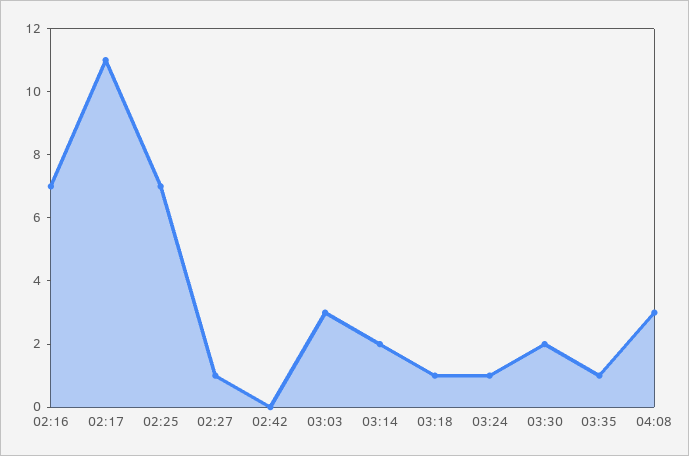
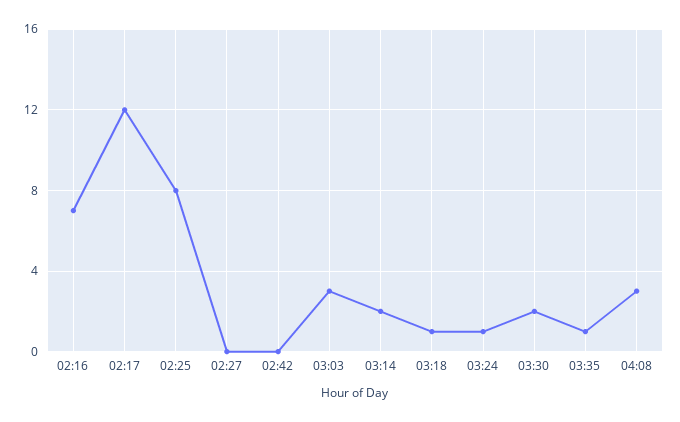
02:17: 11 -> 12
02:25: 7 -> 8
02:27: 1 -> 0

